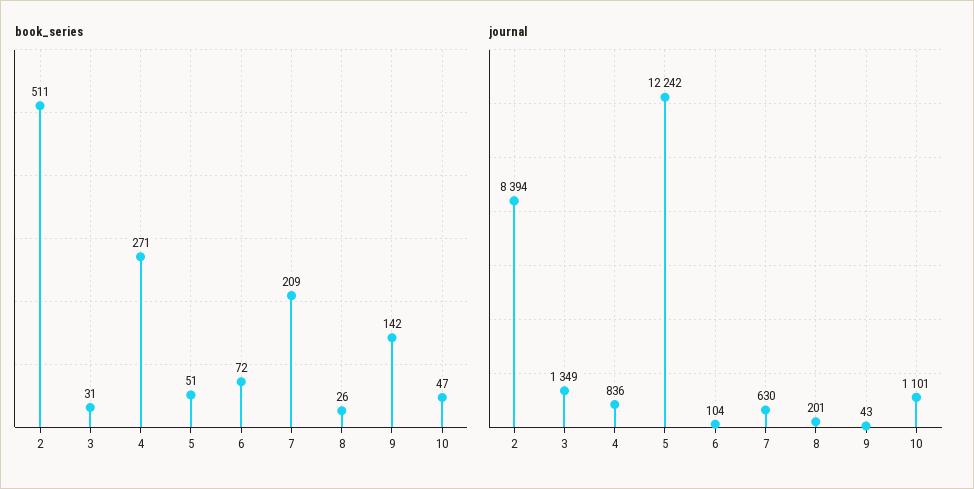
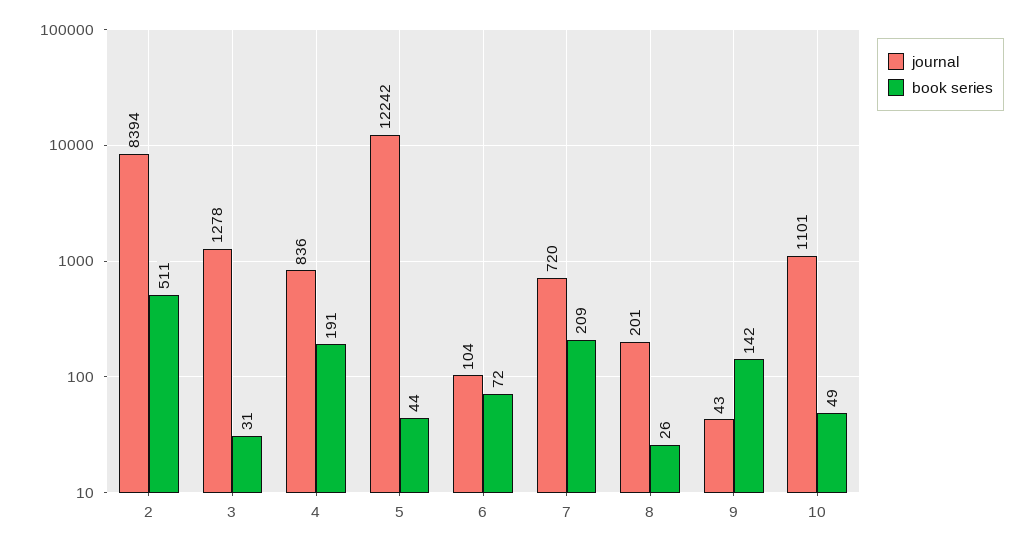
book_series, 4: 271 -> 191
book_series, 5: 51 -> 44
book_series, 10: 47 -> 49
journal, 3: 1349 -> 1278
journal, 7: 630 -> 720

